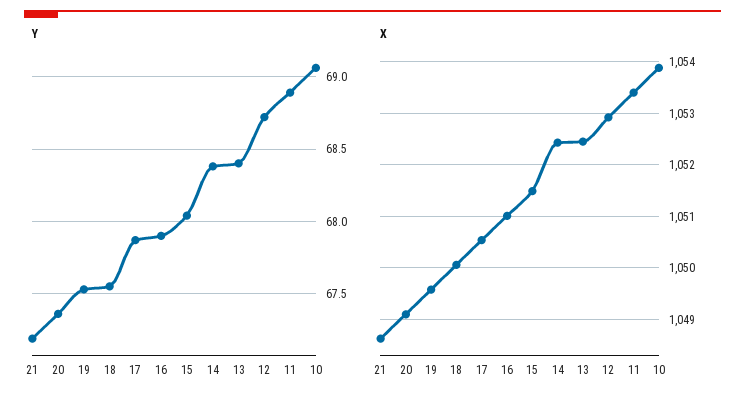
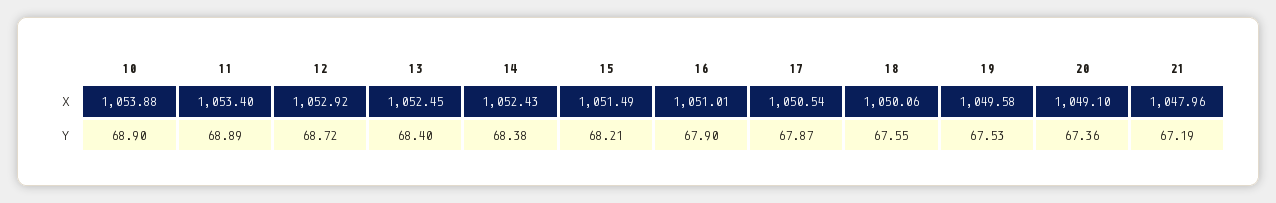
Y, 15: 68.05 -> 68.21
Y, 10: 69.05 -> 68.9
X, 21: 1048.6 -> 1047.96

